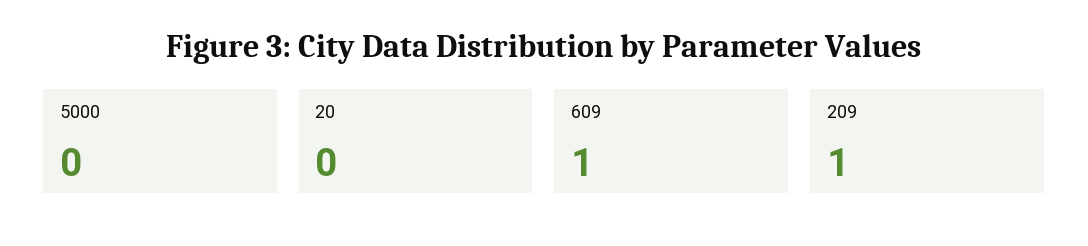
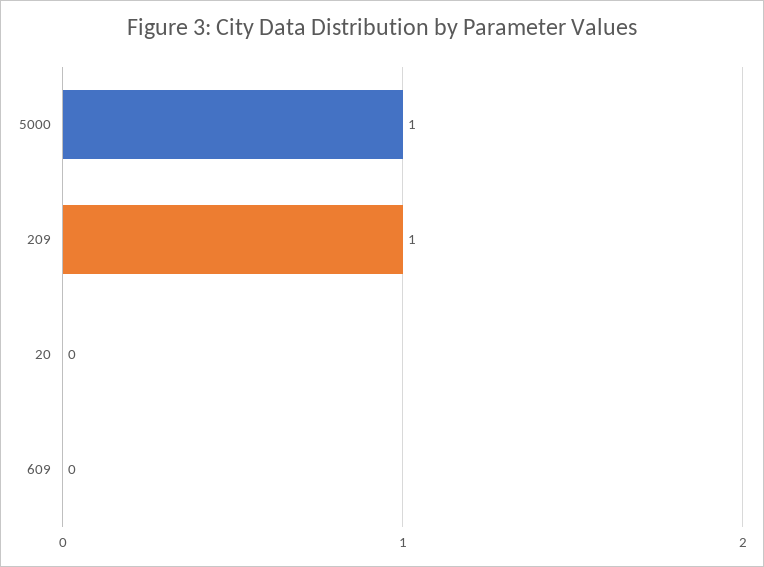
5000: 0 -> 1
609: 1 -> 0

